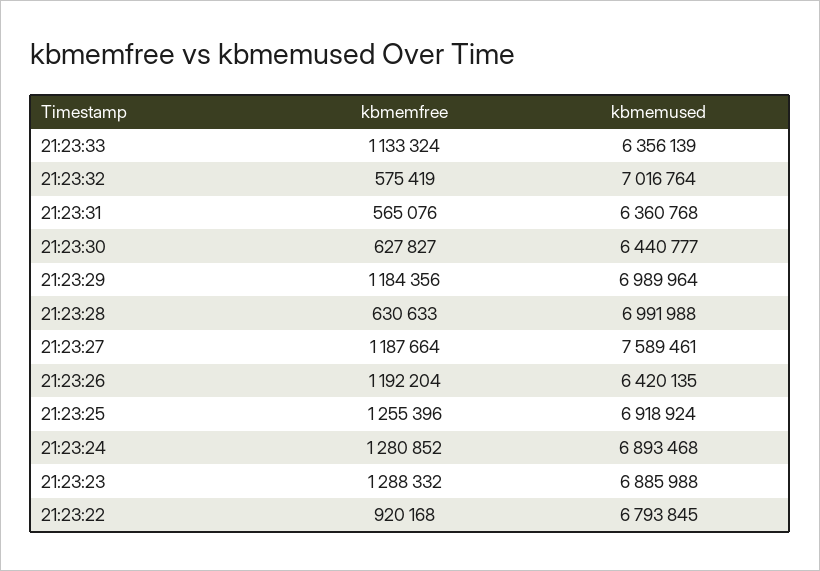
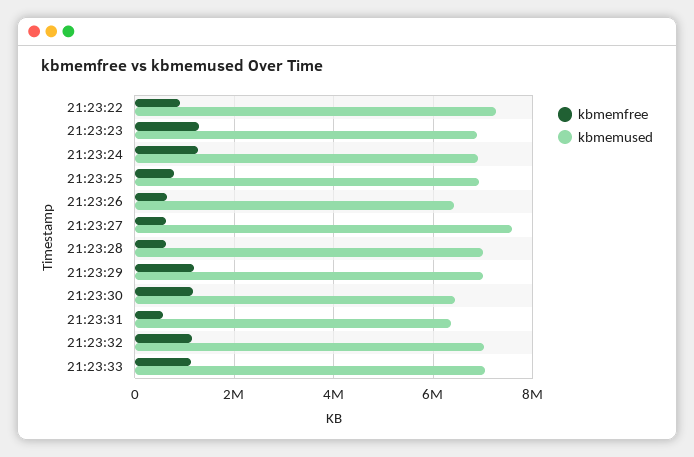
kbmemused, 21:23:33: 6356139 -> 7000000
kbmemfree, 21:23:32: 575419 -> 1200000
kbmemfree, 21:23:30: 627827 -> 1200000
kbmemfree, 21:23:27: 1187664 -> 600000
kbmemfree, 21:23:26: 1192204 -> 600000
kbmemfree, 21:23:25: 1255396 -> 800000
kbmemused, 21:23:22: 6793845 -> 7200000

